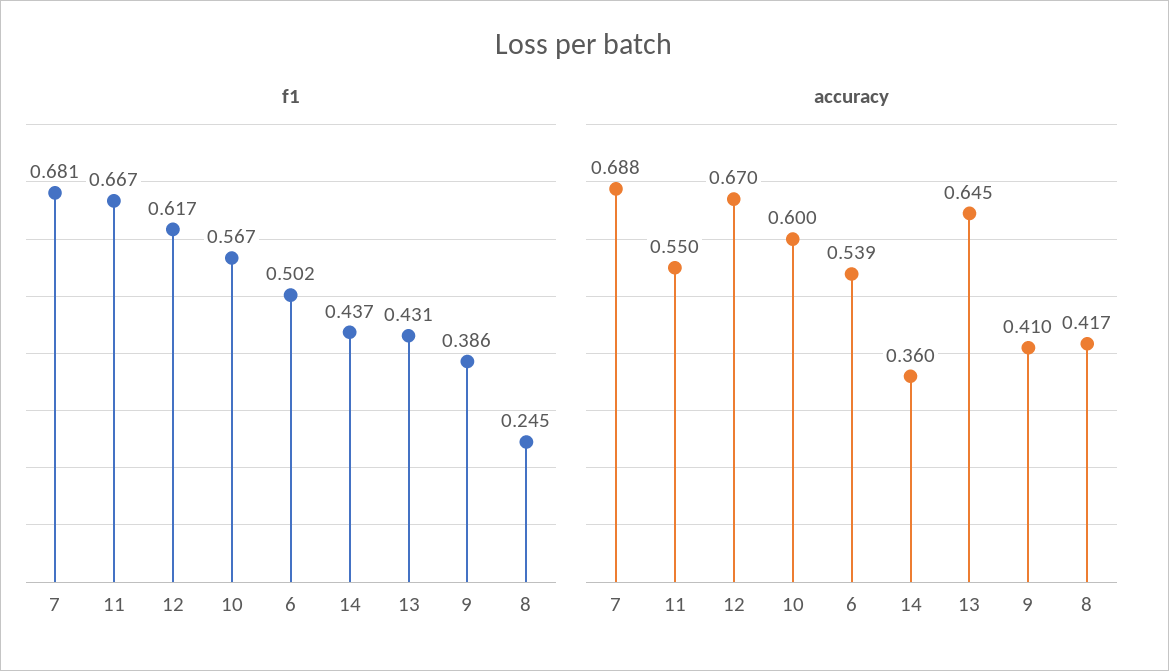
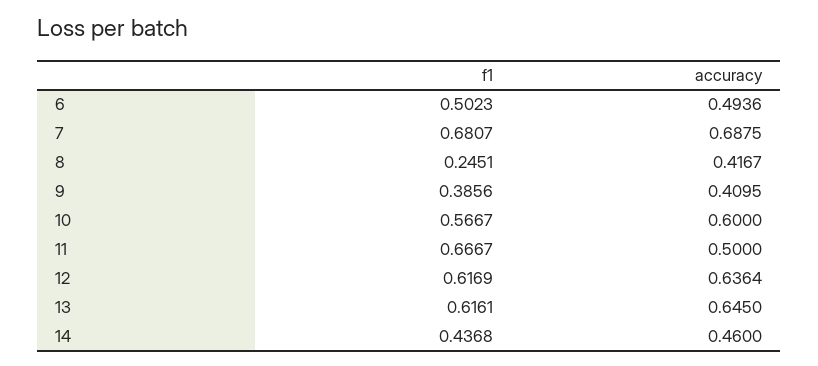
f1, 13: 0.431 -> 0.6161
accuracy, 11: 0.55 -> 0.5
accuracy, 12: 0.67 -> 0.6364
accuracy, 6: 0.539 -> 0.4936
accuracy, 14: 0.36 -> 0.46

